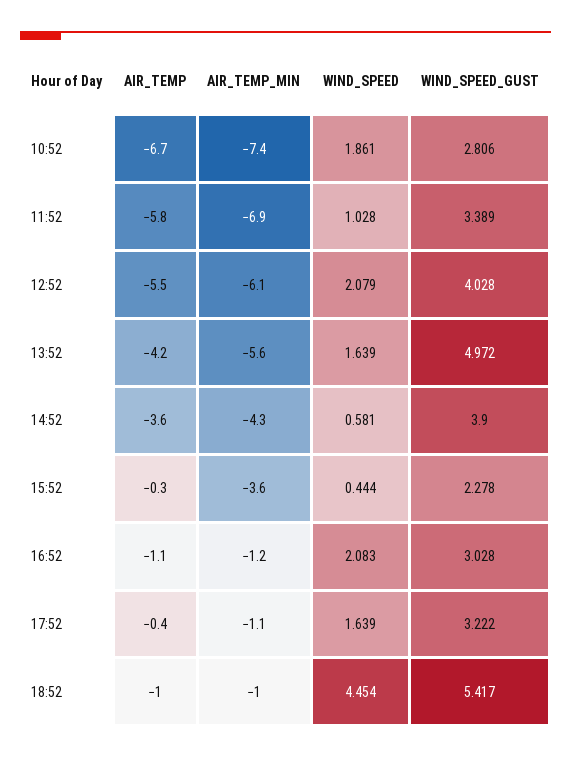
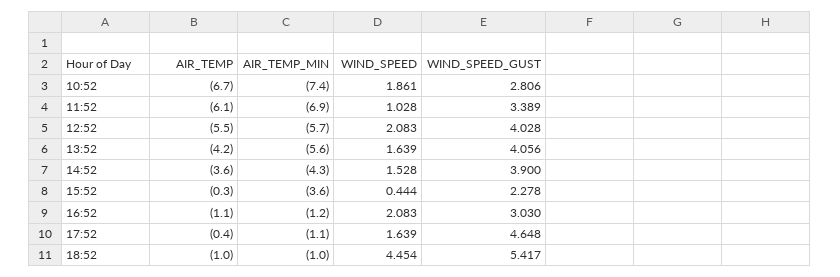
AIR_TEMP, 11:52: -5.8 -> -6.1
AIR_TEMP_MIN, 12:52: -6.1 -> -5.7
WIND_SPEED, 12:52: 2.079 -> 2.083
WIND_SPEED_GUST, 13:52: 4.972 -> 4.056
WIND_SPEED, 14:52: 0.581 -> 1.528
WIND_SPEED_GUST, 16:52: 3.028 -> 3.03
WIND_SPEED_GUST, 17:52: 3.222 -> 4.648

